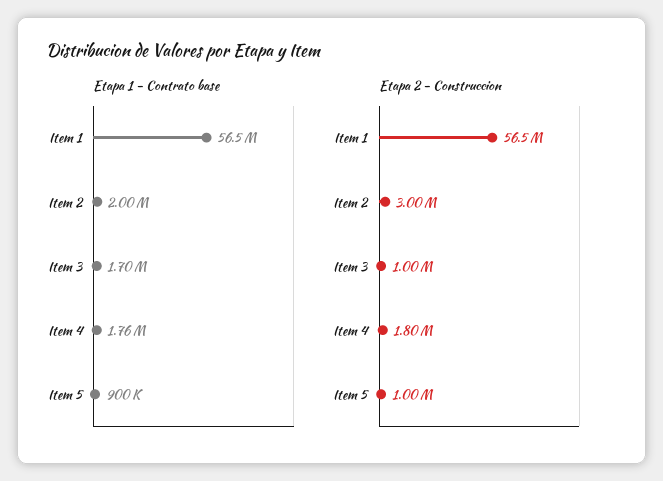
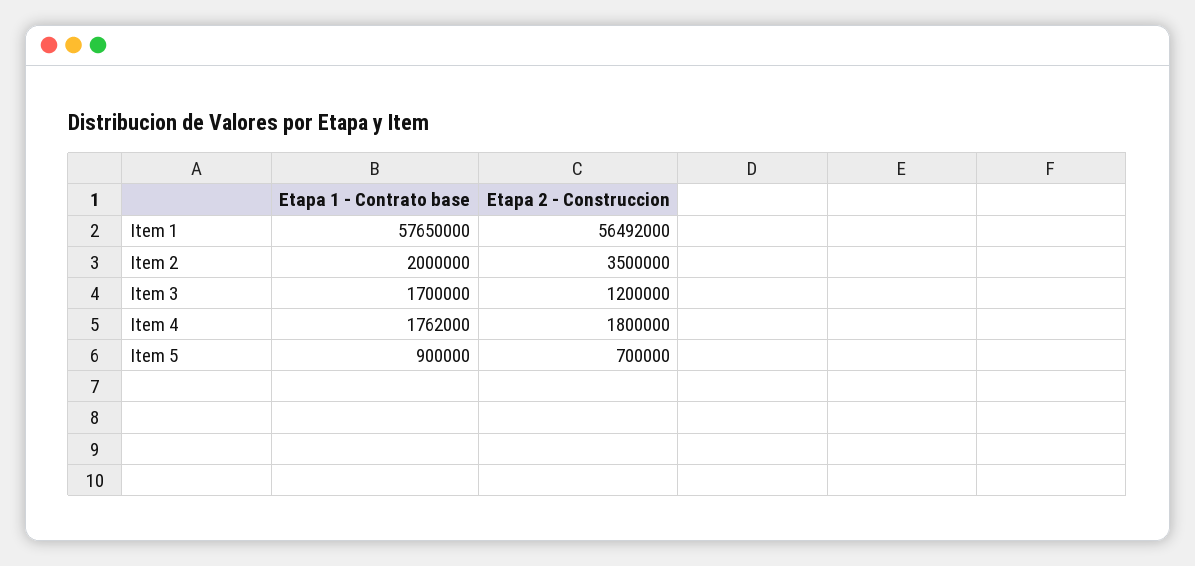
Etapa 1 - Contrato base, Item 1: 56500000 -> 57650000
Etapa 2 - Construccion, Item 2: 3000000 -> 3500000
Etapa 2 - Construccion, Item 3: 1000000 -> 1200000
Etapa 2 - Construccion, Item 5: 1000000 -> 700000

